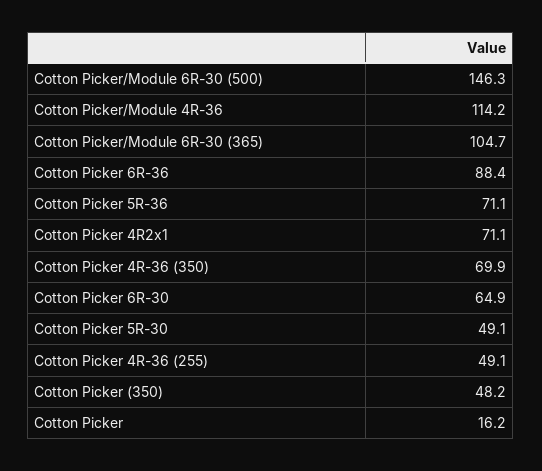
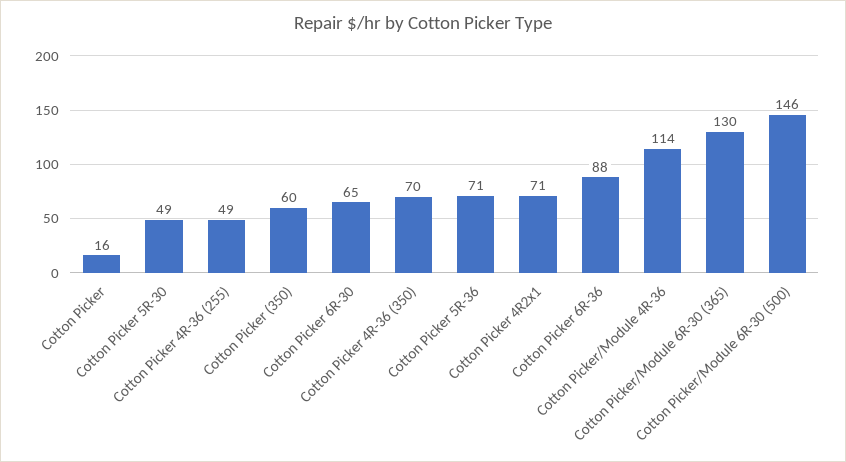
Cotton Picker/Module 6R-30 (365): 104.7 -> 130
Cotton Picker (350): 48.2 -> 60

